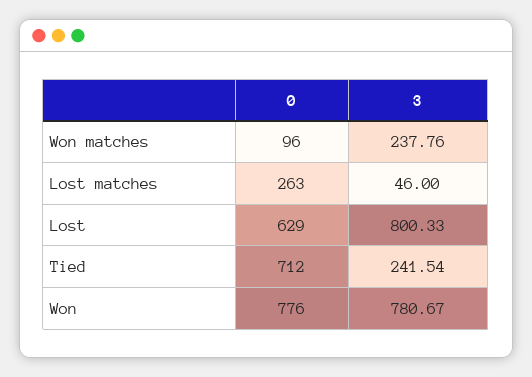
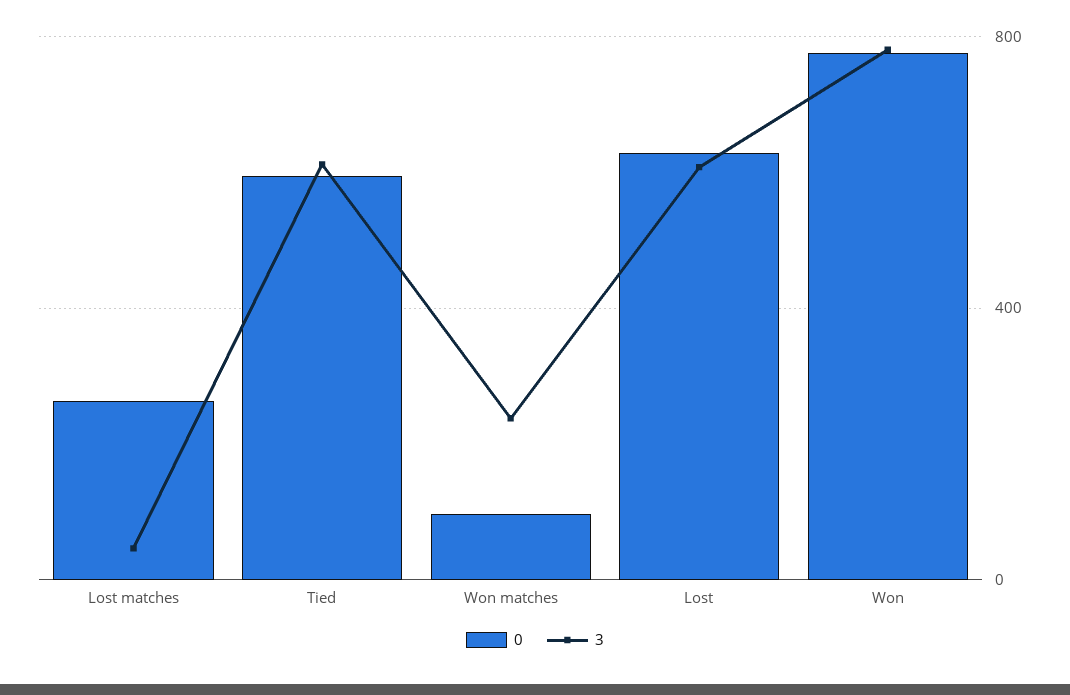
3, Lost: 800.33 -> 600
0, Tied: 712 -> 600
3, Tied: 241.54 -> 600

